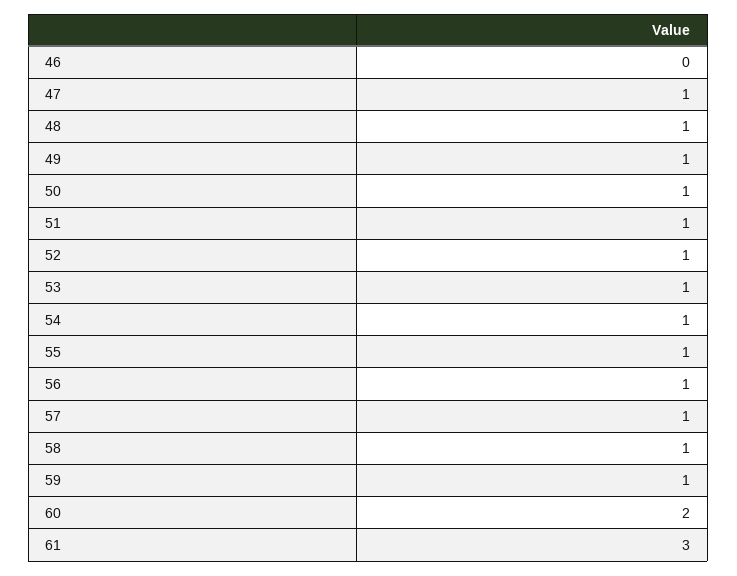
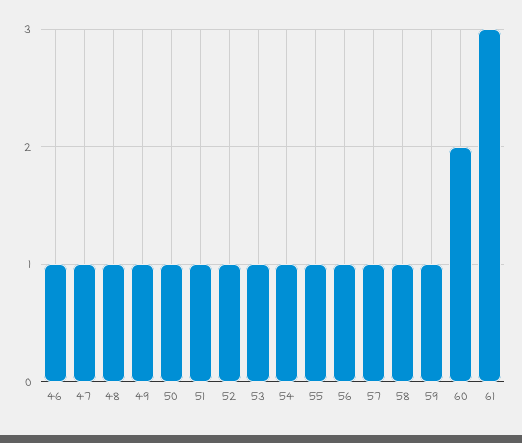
46: 0 -> 1

